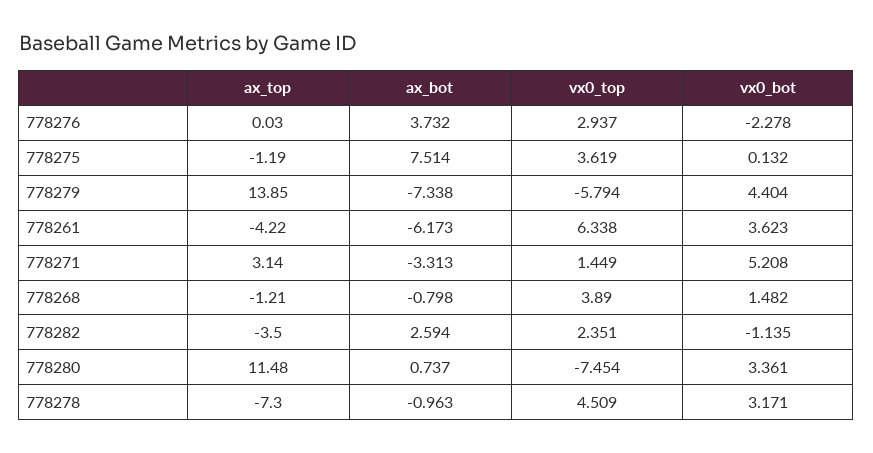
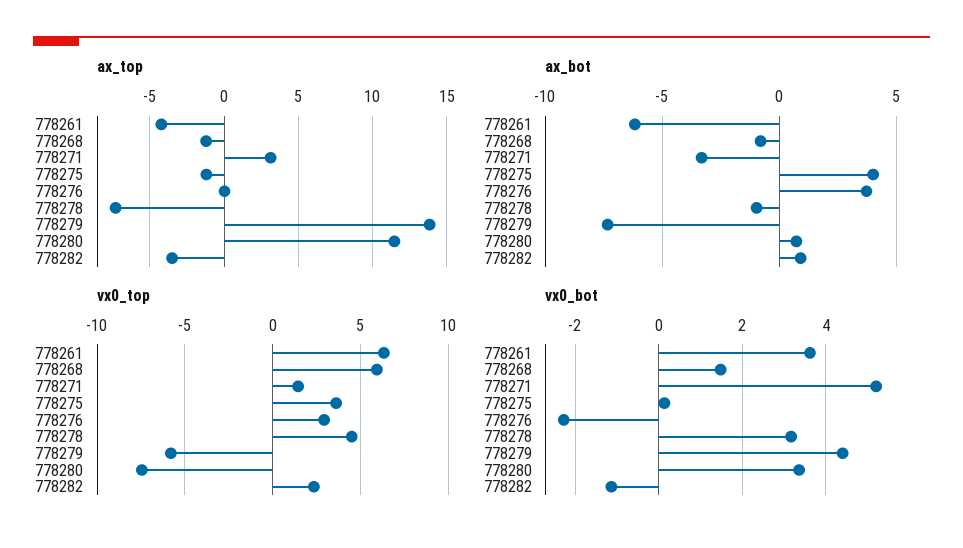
ax_bot, 778275: 7.514 -> 4
vx0_top, 778268: 3.89 -> 6
ax_bot, 778282: 2.594 -> 1

